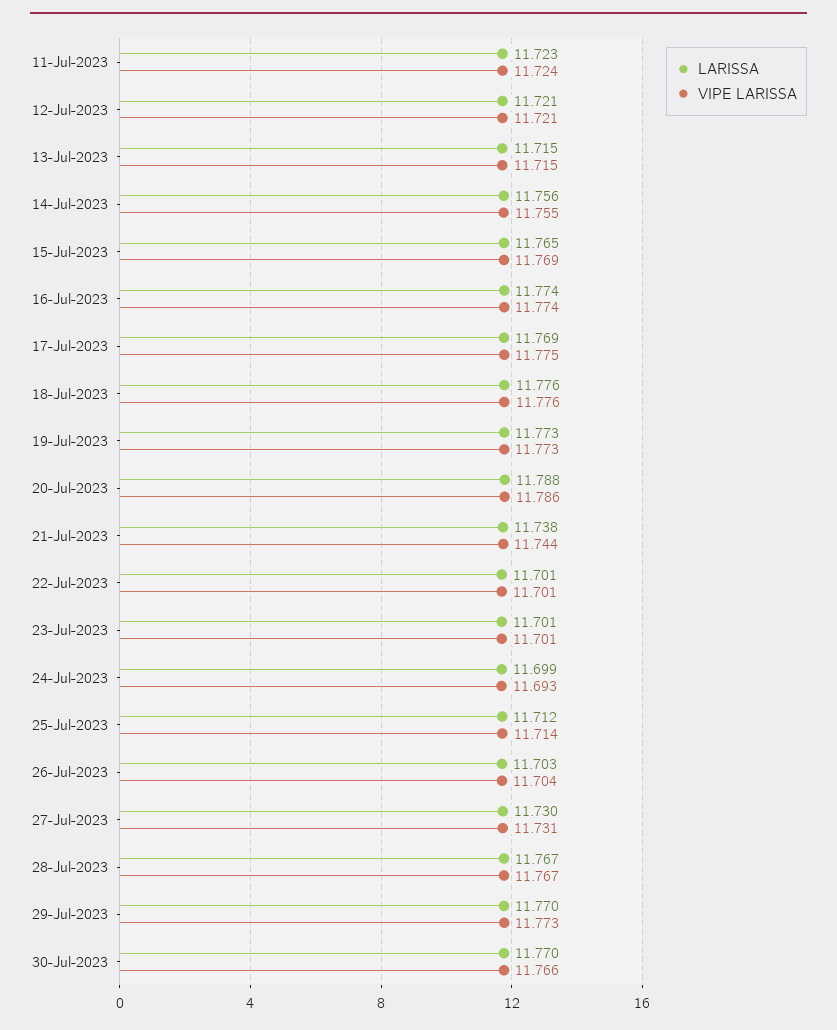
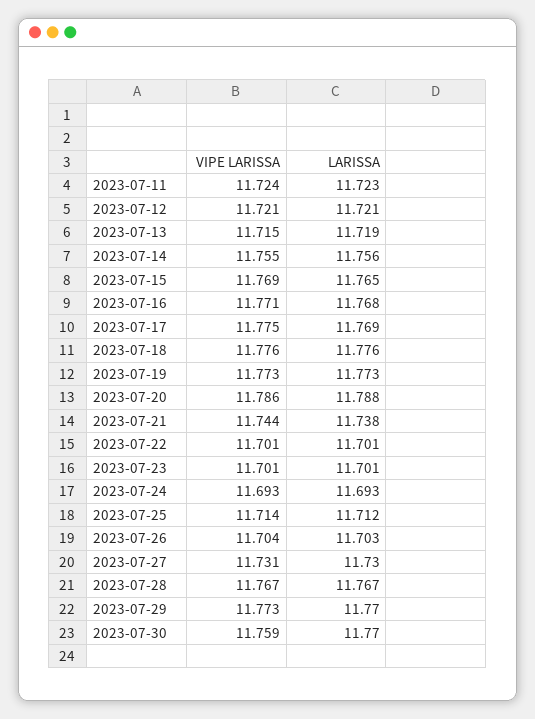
LARISSA, 13-Jul-2023: 11.715 -> 11.719
LARISSA, 16-Jul-2023: 11.774 -> 11.768
VIPE LARISSA, 16-Jul-2023: 11.774 -> 11.771
LARISSA, 24-Jul-2023: 11.699 -> 11.693
VIPE LARISSA, 30-Jul-2023: 11.766 -> 11.759

